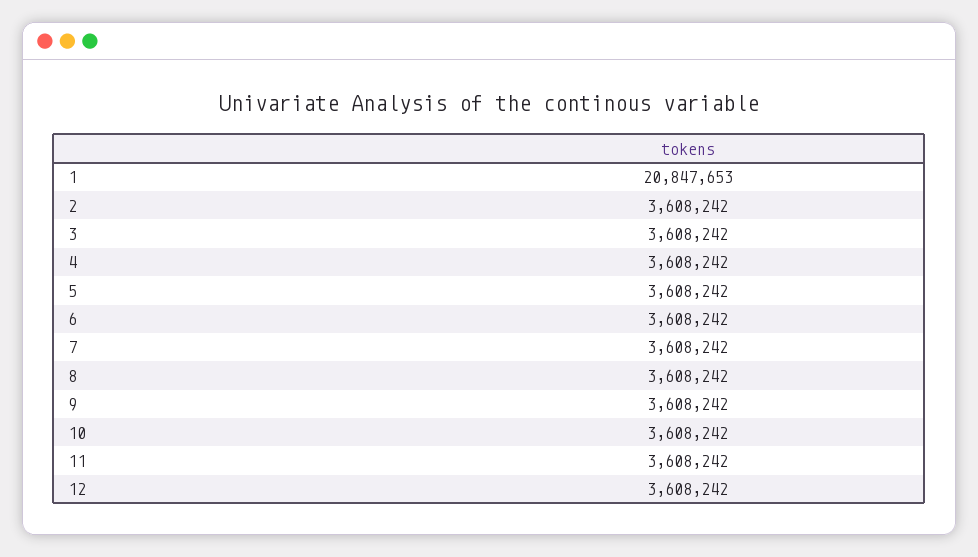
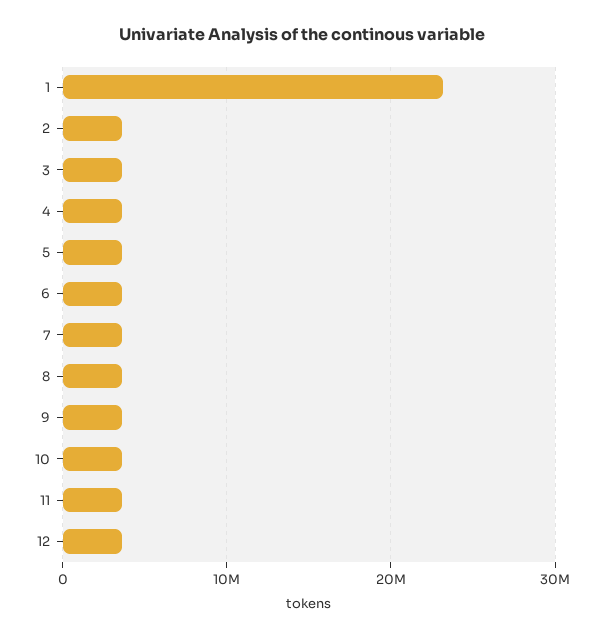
1: 20847653 -> 23000000

